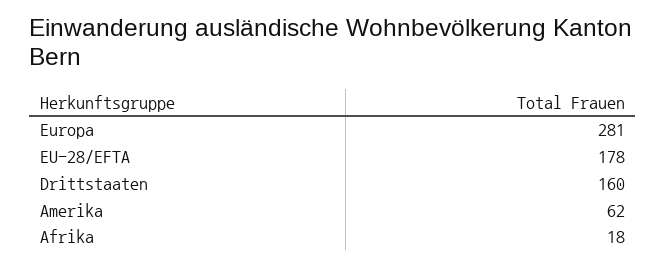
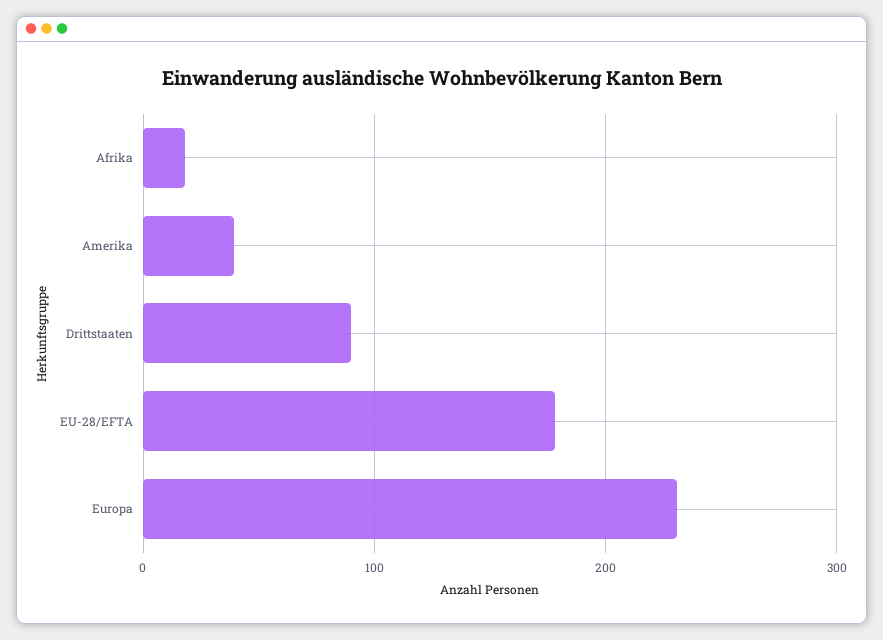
Europa: 281 -> 230
Drittstaaten: 160 -> 90
Amerika: 62 -> 40

